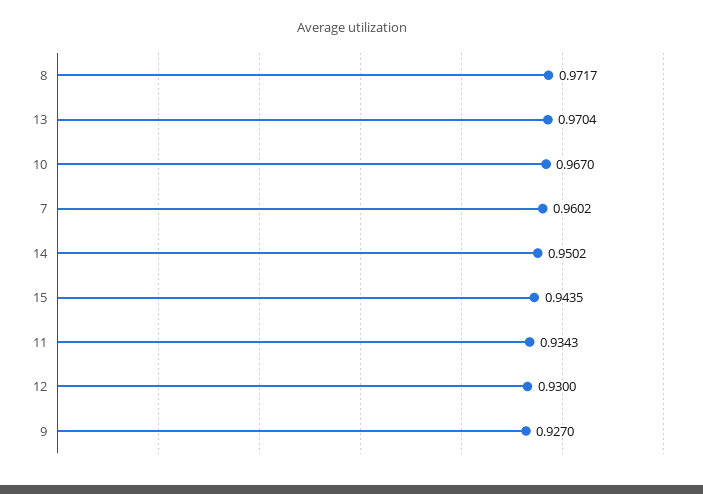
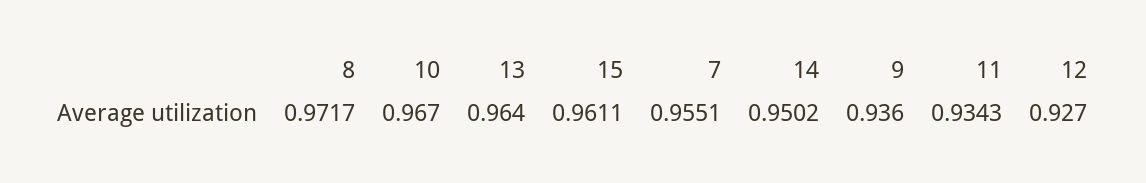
13: 0.9704 -> 0.964
7: 0.9602 -> 0.9551
15: 0.9435 -> 0.9611
12: 0.93 -> 0.927
9: 0.927 -> 0.936

